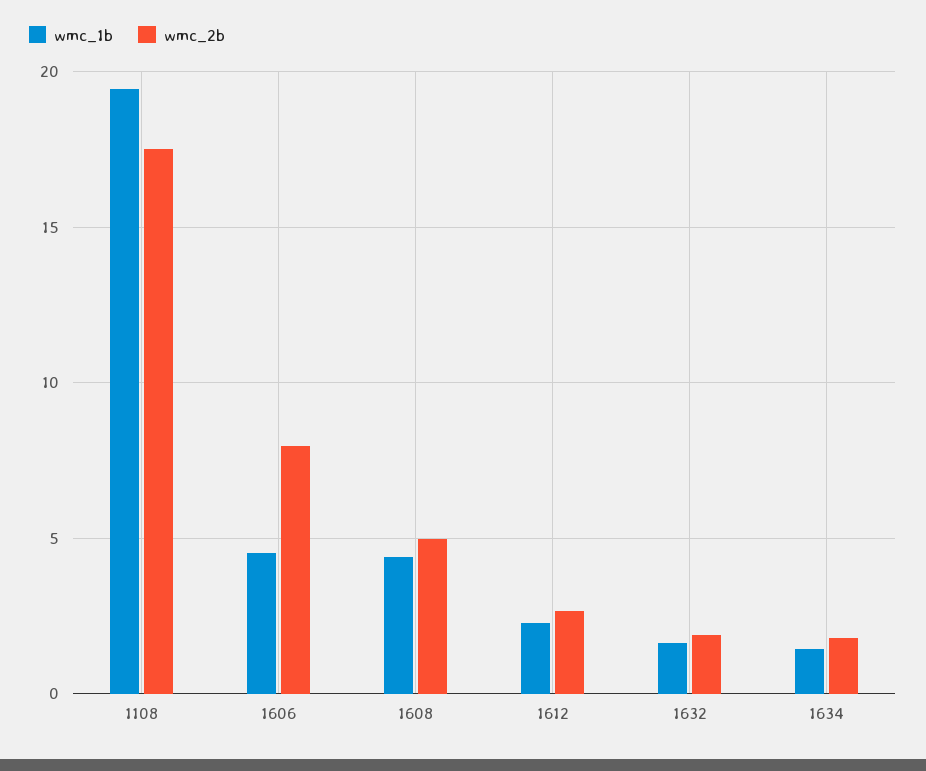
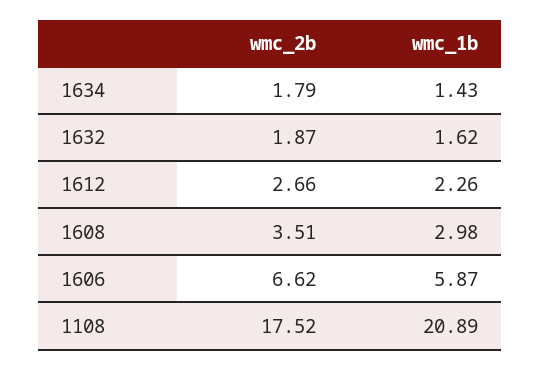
wmc_1b, 1108: 19.5 -> 20.89
wmc_1b, 1606: 4.5 -> 5.87
wmc_2b, 1606: 8 -> 6.62
wmc_1b, 1608: 4.5 -> 2.98
wmc_2b, 1608: 5 -> 3.51

